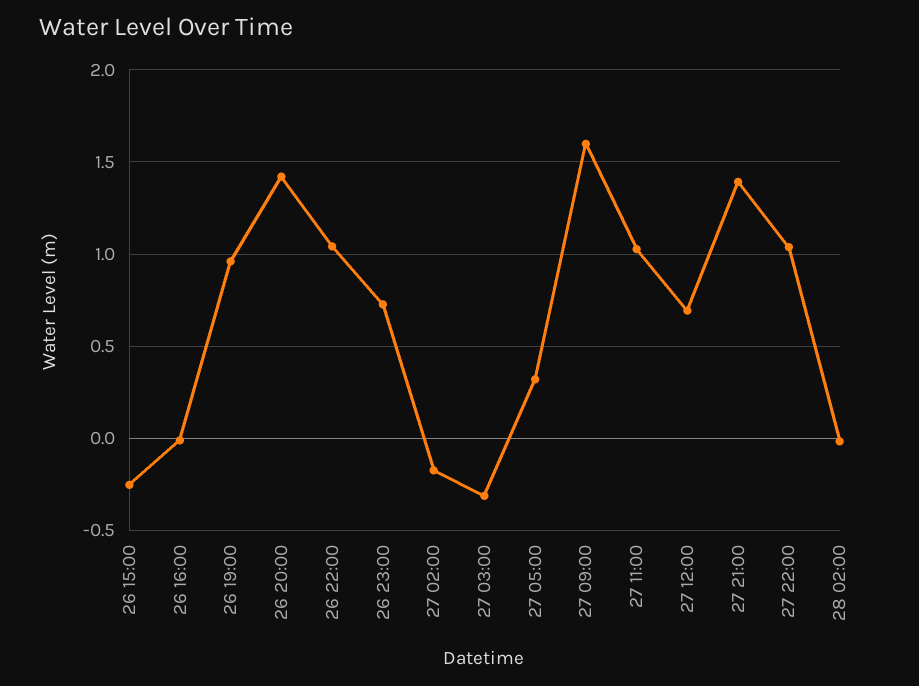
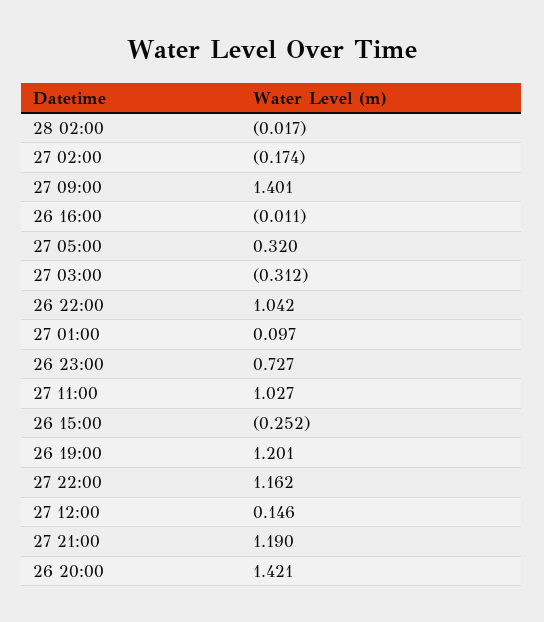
26 19:00: 0.95 -> 1.201
27 09:00: 1.6 -> 1.401
27 12:00: 0.7 -> 0.146
27 21:00: 1.4 -> 1.19
27 22:00: 1.05 -> 1.162
27 01:00: none -> 0.097

